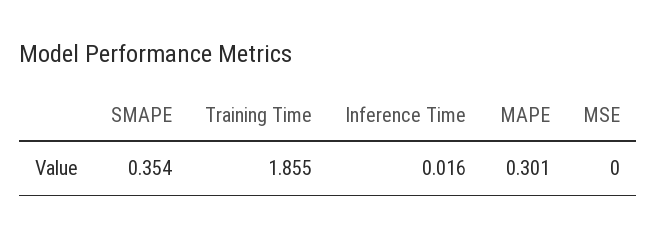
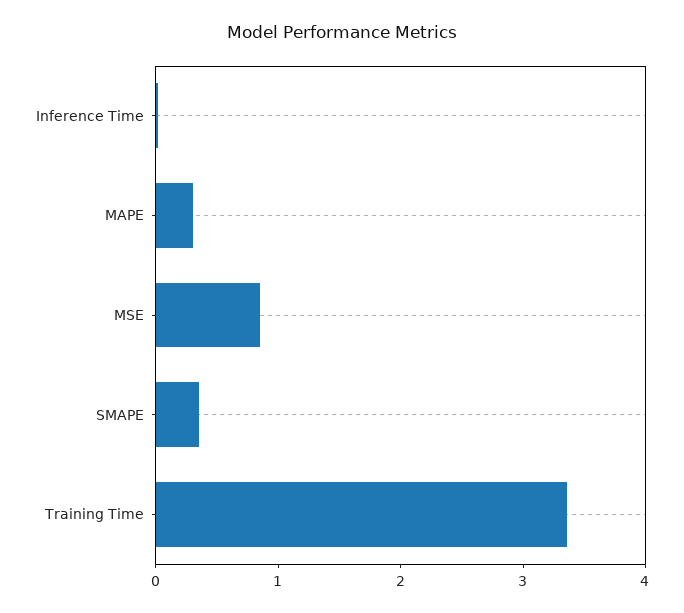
Training Time: 1.855 -> 3.4
MSE: 0 -> 0.8

